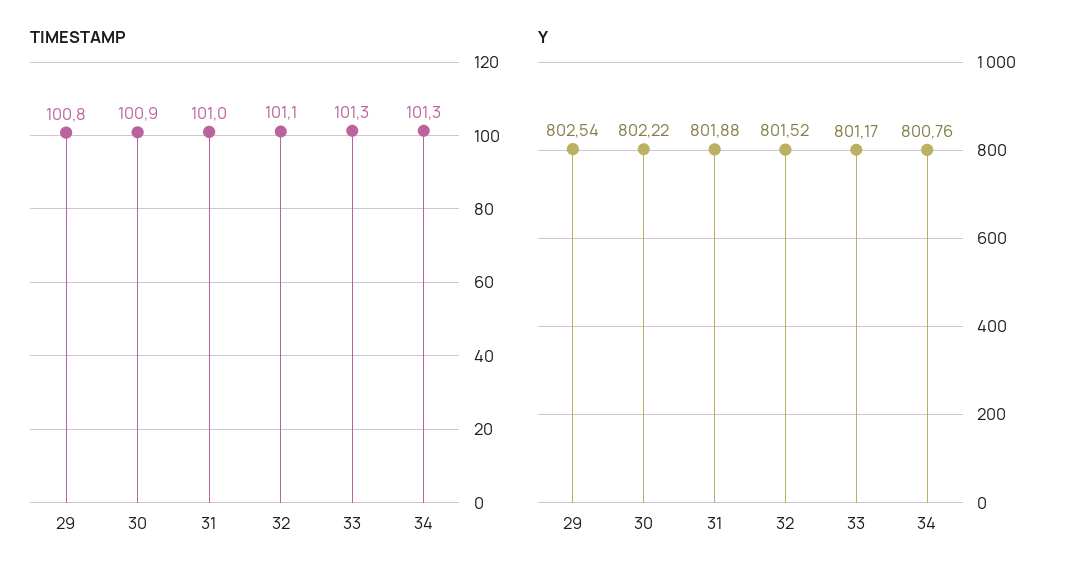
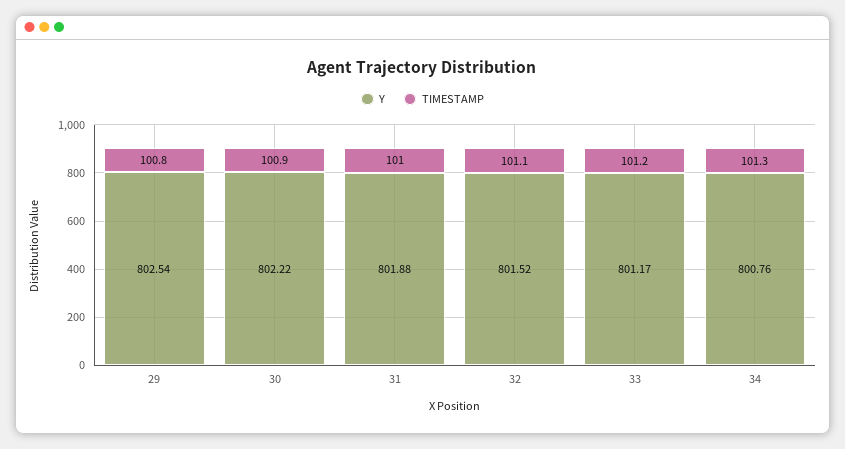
TIMESTAMP, 33: 101.3 -> 101.2

